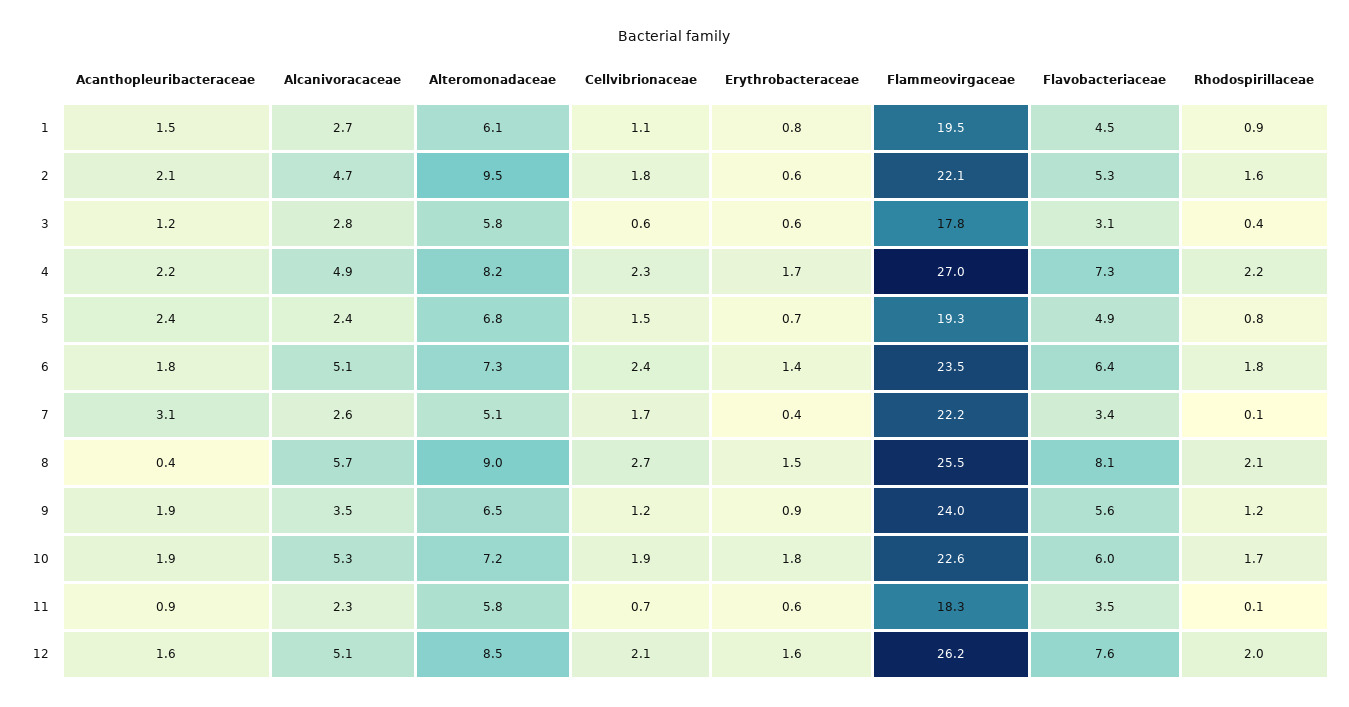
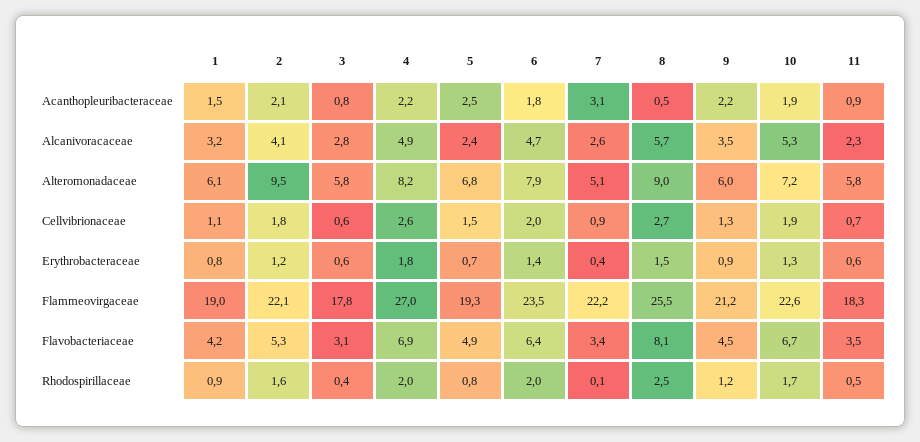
Alcanivoracaceae, 1: 2.7 -> 3.2
Flammeovirgaceae, 1: 19.5 -> 19
Flavobacteriaceae, 1: 4.5 -> 4.2
Alcanivoracaceae, 2: 4.7 -> 4.1
Erythrobacteraceae, 2: 0.6 -> 1.2
Acanthopleuribacteraceae, 3: 1.2 -> 0.8
Cellvibrionaceae, 4: 2.3 -> 2.6
Erythrobacteraceae, 4: 1.7 -> 1.8
Flavobacteriaceae, 4: 7.3 -> 6.9
Rhodospirillaceae, 4: 2.2 -> 2
Acanthopleuribacteraceae, 5: 2.4 -> 2.5
Alcanivoracaceae, 6: 5.1 -> 4.7
Alteromonadaceae, 6: 7.3 -> 7.9
Cellvibrionaceae, 6: 2.4 -> 2
Rhodospirillaceae, 6: 1.8 -> 2
Cellvibrionaceae, 7: 1.7 -> 0.9
Acanthopleuribacteraceae, 8: 0.4 -> 0.5
Rhodospirillaceae, 8: 2.1 -> 2.5
Acanthopleuribacteraceae, 9: 1.9 -> 2.2
Alteromonadaceae, 9: 6.5 -> 6
Cellvibrionaceae, 9: 1.2 -> 1.3
Flammeovirgaceae, 9: 24 -> 21.2
Flavobacteriaceae, 9: 5.6 -> 4.5
Erythrobacteraceae, 10: 1.8 -> 1.3
Flavobacteriaceae, 10: 6 -> 6.7
Rhodospirillaceae, 11: 0.1 -> 0.5
Acanthopleuribacteraceae, 12: 1.6 -> none
Alcanivoracaceae, 12: 5.1 -> none
Alteromonadaceae, 12: 8.5 -> none
Cellvibrionaceae, 12: 2.1 -> none
Erythrobacteraceae, 12: 1.6 -> none
Flammeovirgaceae, 12: 26.2 -> none
Flavobacteriaceae, 12: 7.6 -> none
Rhodospirillaceae, 12: 2 -> none

